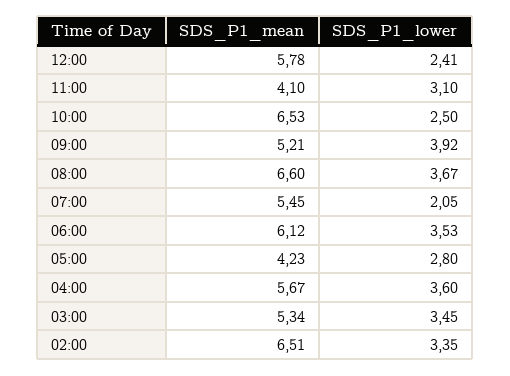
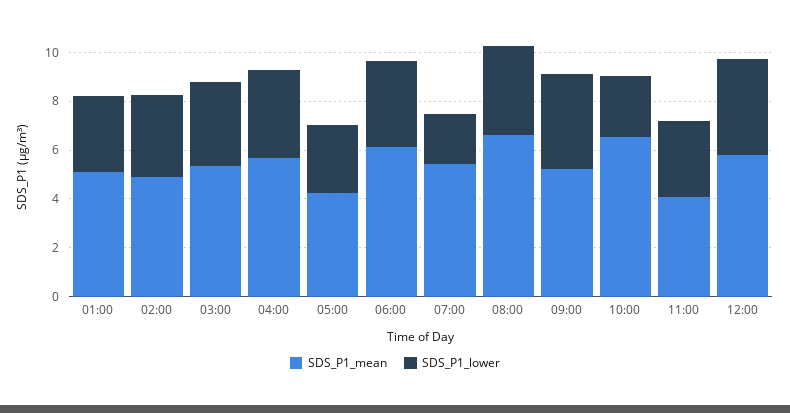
SDS_P1_lower, 12:00: 2.41 -> 4
SDS_P1_mean, 02:00: 6.51 -> 5
SDS_P1_mean, 01:00: none -> 5
SDS_P1_lower, 01:00: none -> 3

